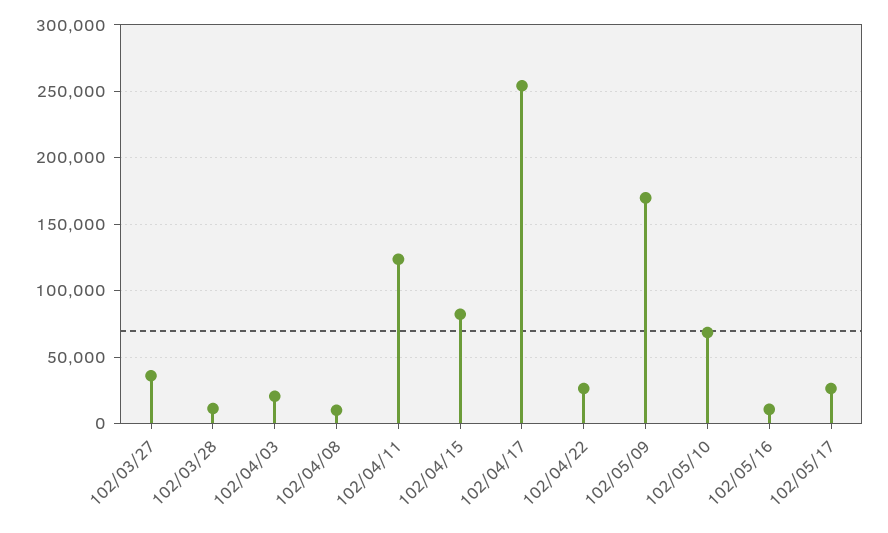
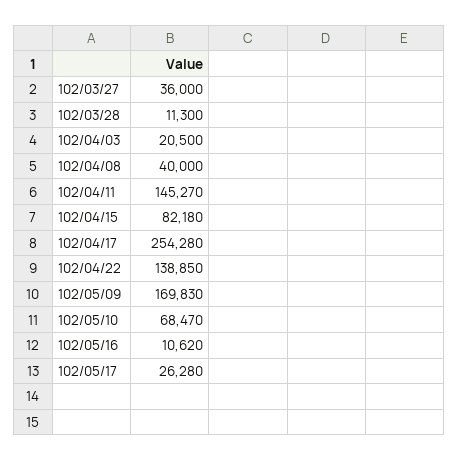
102/04/08: 10000 -> 40000
102/04/11: 125000 -> 145270
102/04/22: 25000 -> 138850

